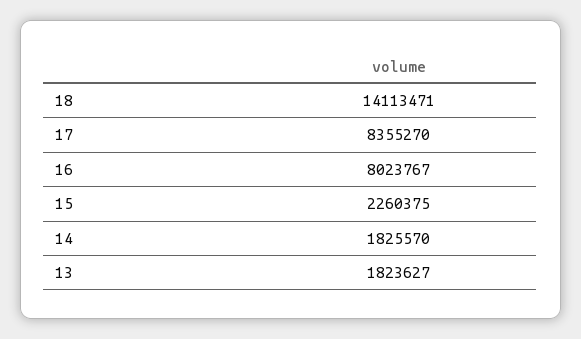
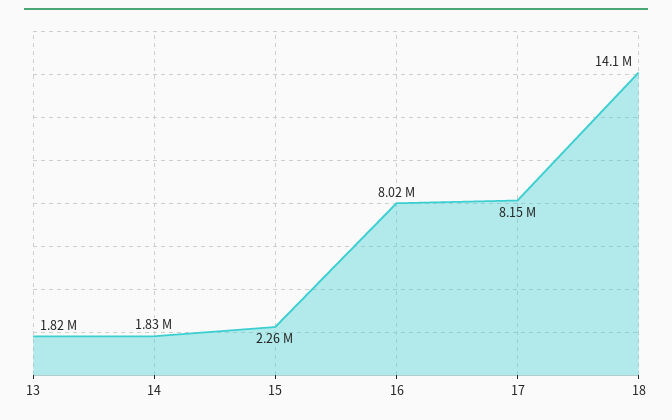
17: 8355270 -> 8150000

